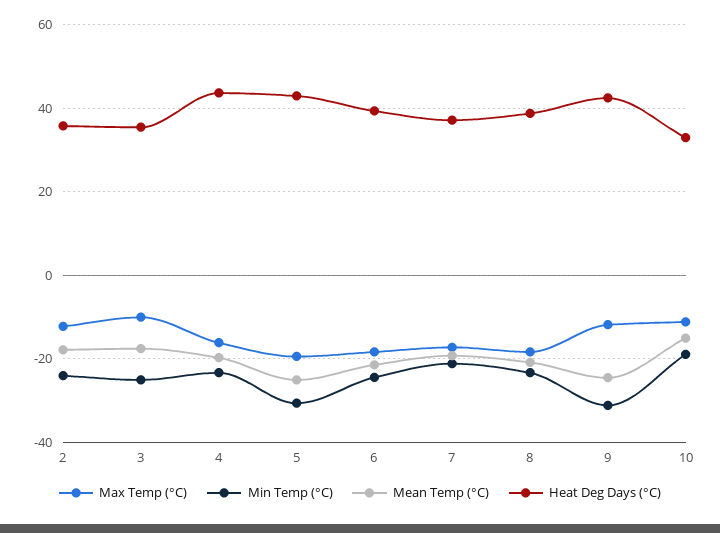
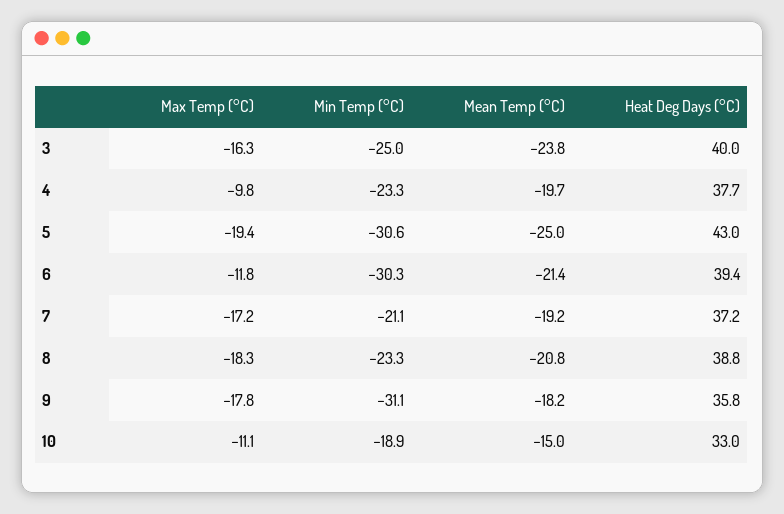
Max Temp (°C), 2: -12 -> none
Min Temp (°C), 2: -24 -> none
Mean Temp (°C), 2: -18 -> none
Heat Deg Days (°C), 2: 36 -> none
Max Temp (°C), 3: -10 -> -16.3
Mean Temp (°C), 3: -18 -> -23.8
Heat Deg Days (°C), 3: 36 -> 40
Max Temp (°C), 4: -16 -> -9.8
Heat Deg Days (°C), 4: 44 -> 37.7
Max Temp (°C), 6: -18 -> -11.8
Min Temp (°C), 6: -24 -> -30.3
Max Temp (°C), 9: -12 -> -17.8
Mean Temp (°C), 9: -24 -> -18.2
Heat Deg Days (°C), 9: 42 -> 35.8

